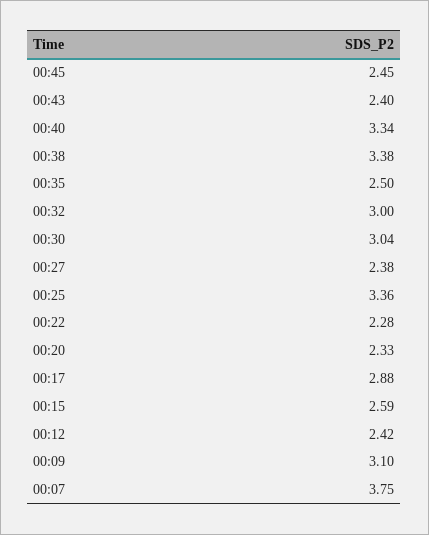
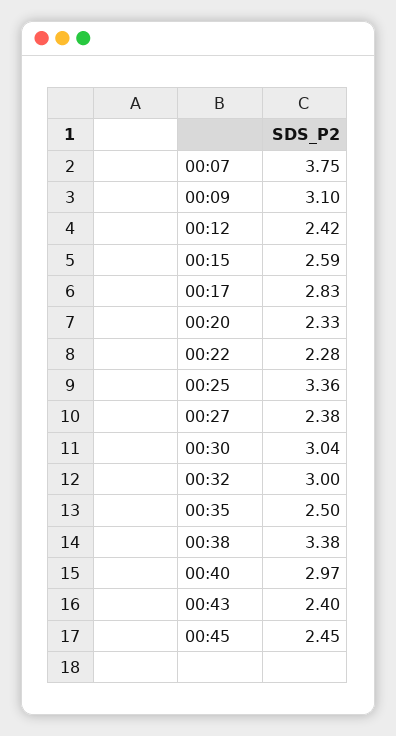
00:40: 3.34 -> 2.97
00:17: 2.88 -> 2.83

